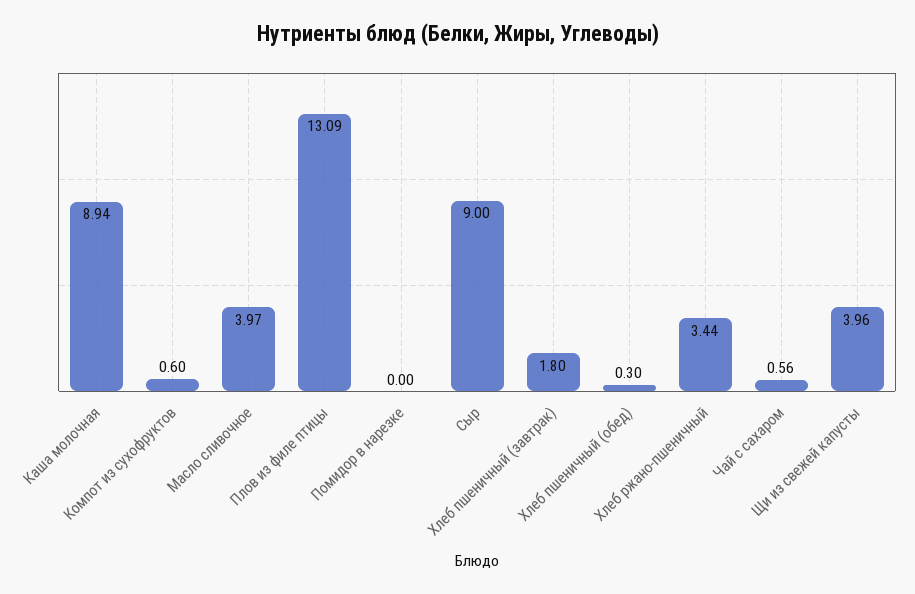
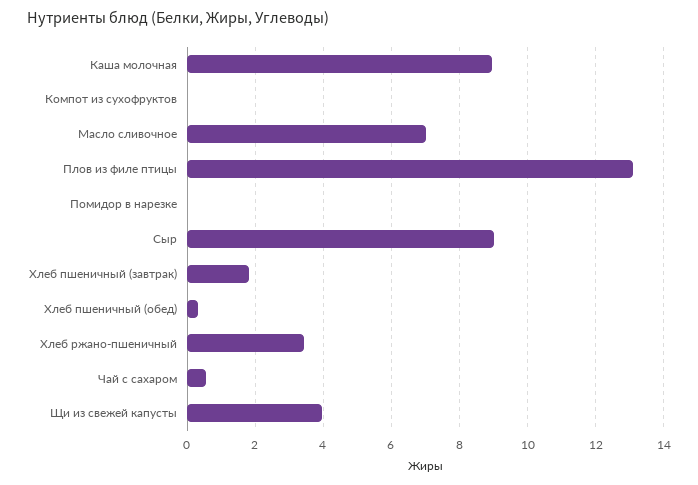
Компот из сухофруктов: 0.6 -> 0
Масло сливочное: 3.97 -> 7

